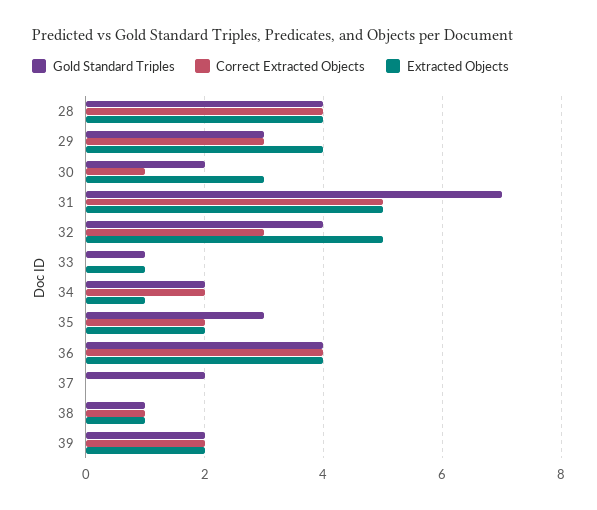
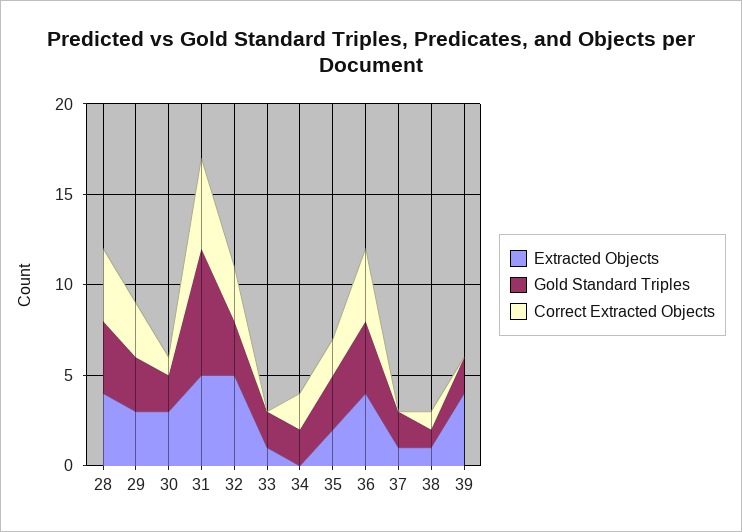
Extracted Objects, 29: 4 -> 3
Gold Standard Triples, 32: 4 -> 3
Gold Standard Triples, 33: 1 -> 2
Extracted Objects, 34: 1 -> 0
Extracted Objects, 37: 0 -> 1
Correct Extracted Objects, 39: 2 -> 0
Extracted Objects, 39: 2 -> 4

